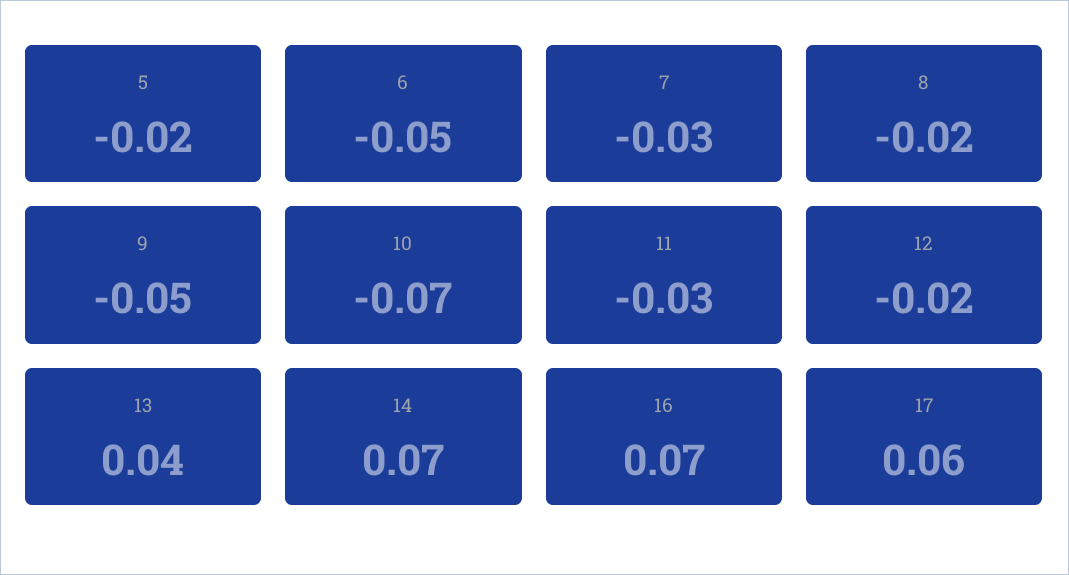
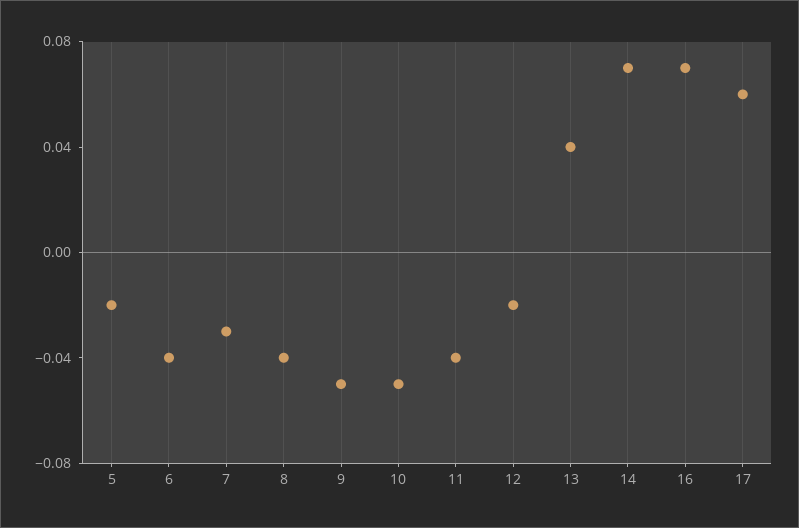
6: -0.05 -> -0.04
8: -0.02 -> -0.04
10: -0.07 -> -0.05
11: -0.03 -> -0.04

